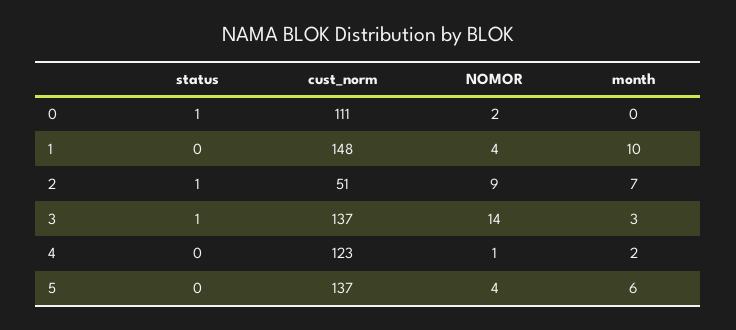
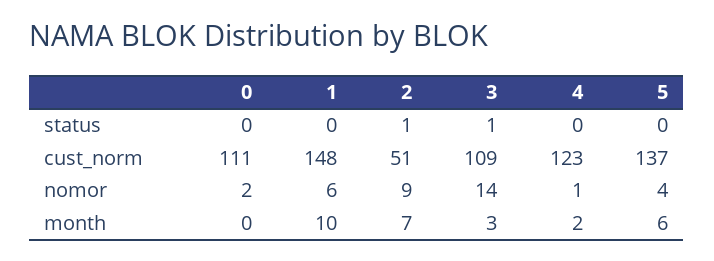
status, 0: 1 -> 0
NOMOR, 1: 4 -> 6
cust_norm, 3: 137 -> 109

